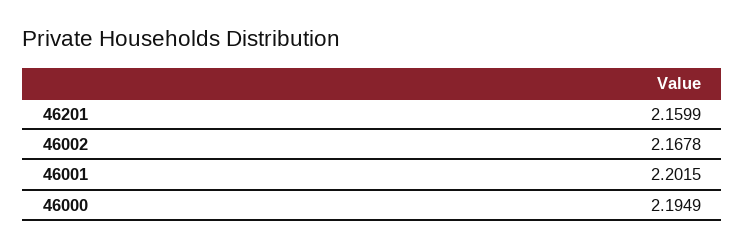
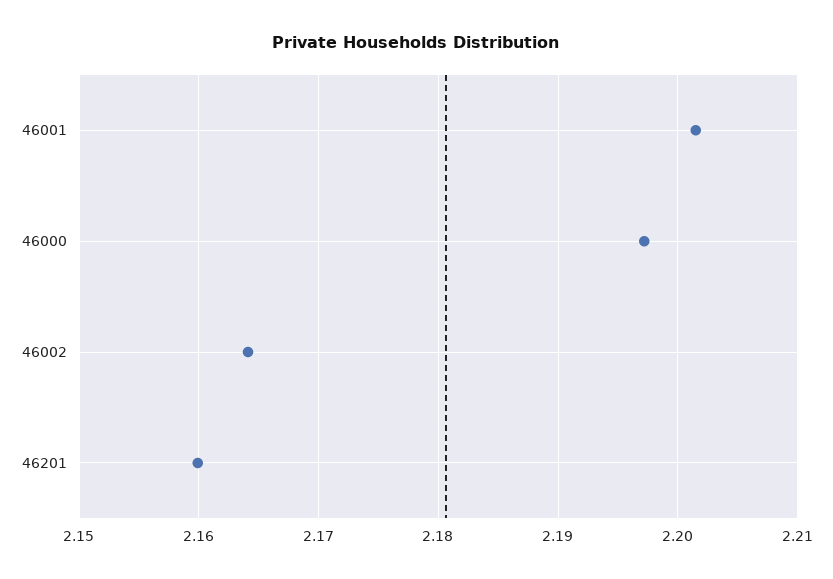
46002: 2.1678 -> 2.164
46000: 2.1949 -> 2.197

